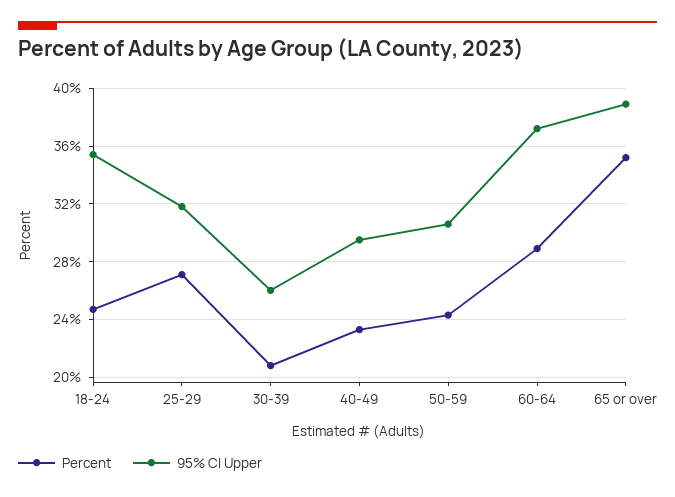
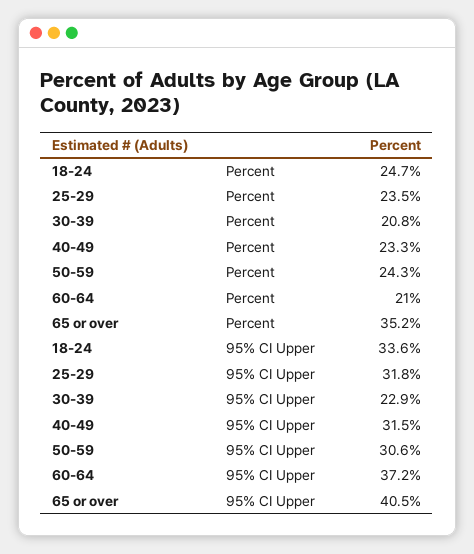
95% CI Upper, 18-24: 35.5 -> 33.6
Percent, 25-29: 27 -> 23.5
95% CI Upper, 30-39: 26 -> 22.9
95% CI Upper, 40-49: 29.5 -> 31.5
Percent, 60-64: 29 -> 21
95% CI Upper, 65 or over: 39 -> 40.5

